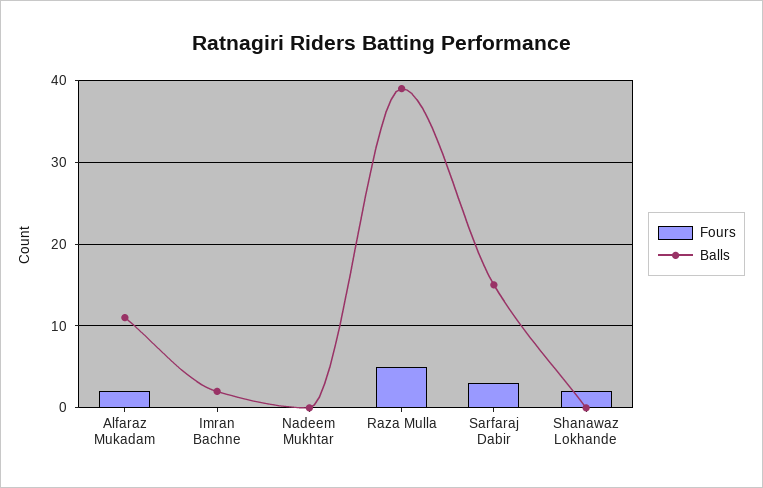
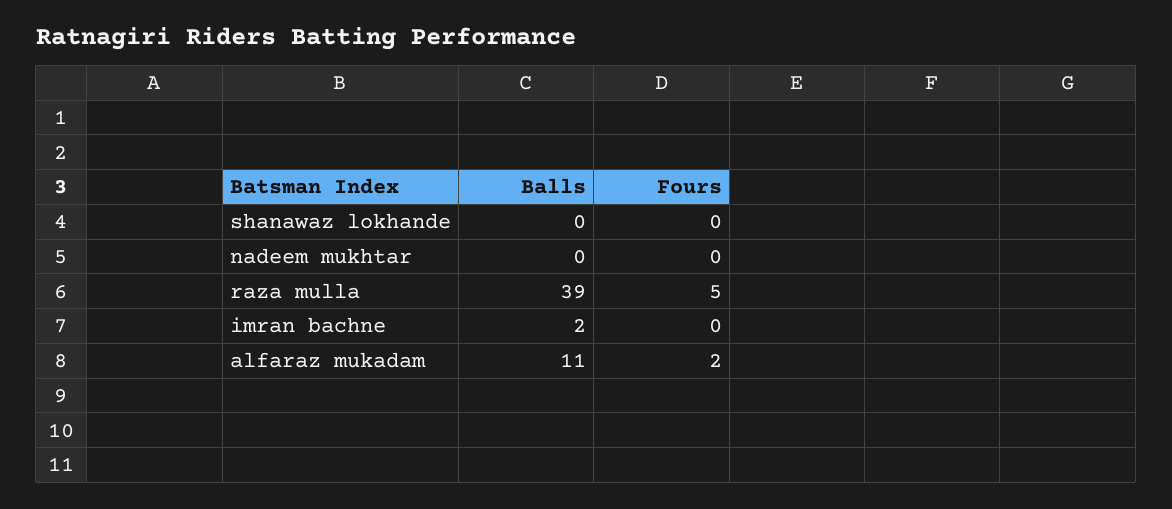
Fours, Sarfaraj Dabir: 3 -> none
Balls, Sarfaraj Dabir: 15 -> none
Fours, Shanawaz Lokhande: 2 -> 0

